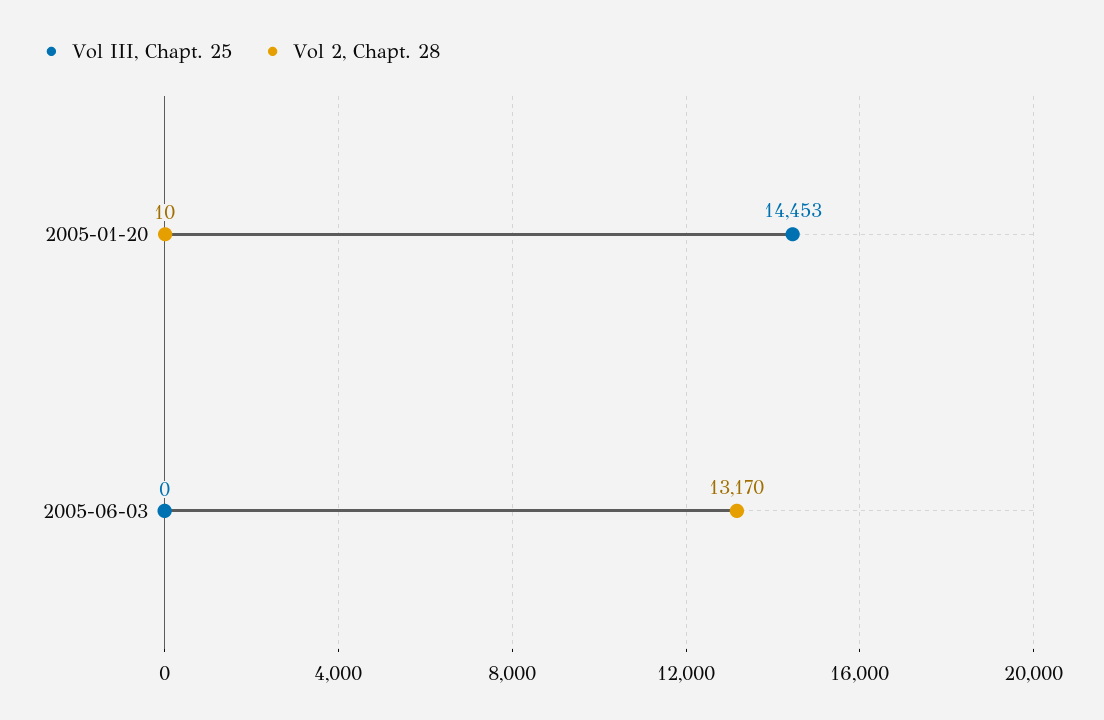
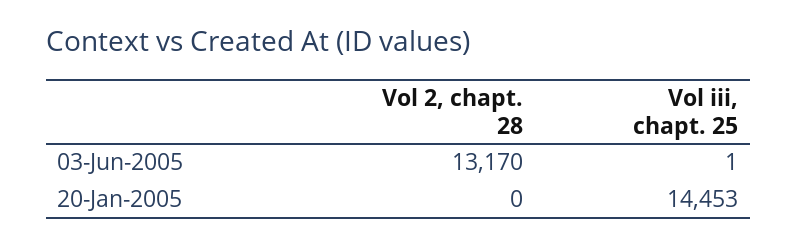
Vol 2, Chapt. 28, 2005-01-20: 10 -> 0
Vol III, Chapt. 25, 2005-06-03: 0 -> 1

